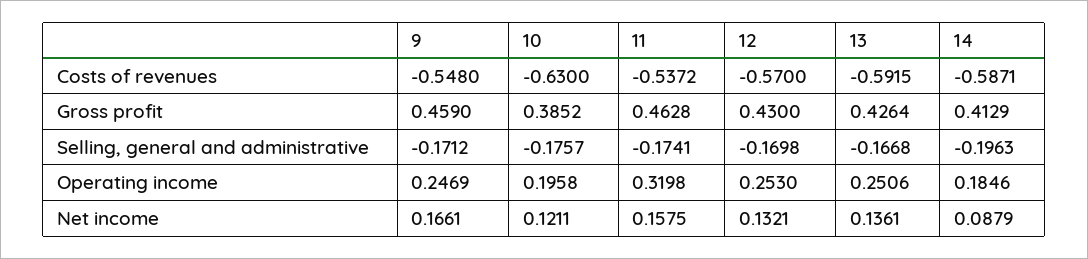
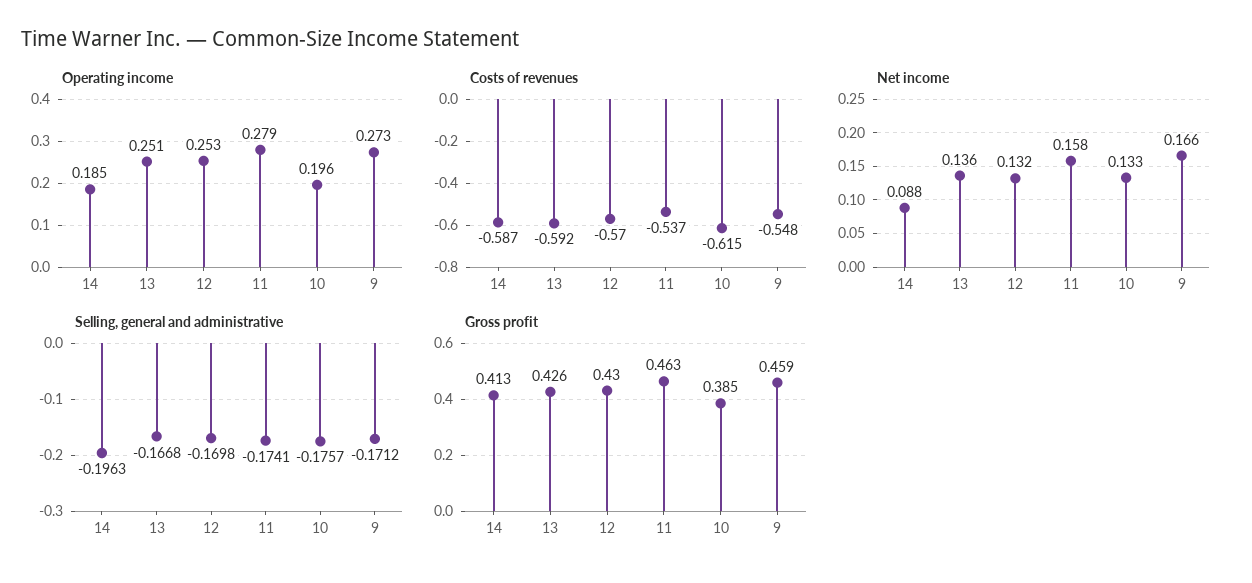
Costs of revenues, 10: -0.63 -> -0.615
Operating income, 9: 0.2469 -> 0.273
Operating income, 11: 0.3198 -> 0.279
Net income, 10: 0.1211 -> 0.133

